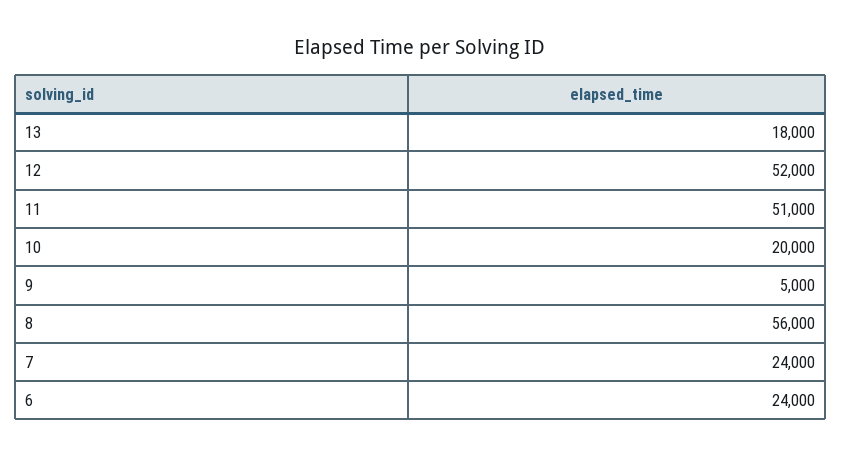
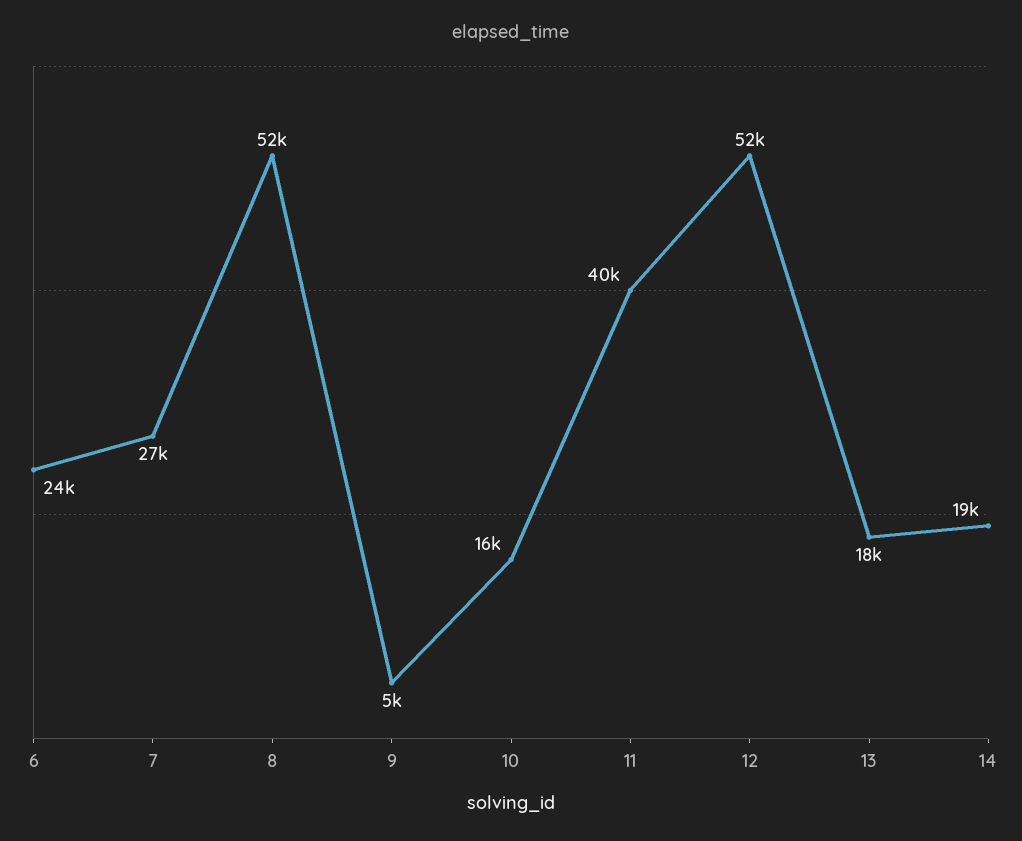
11: 51000 -> 40000
10: 20000 -> 16000
8: 56000 -> 52000
7: 24000 -> 27000
14: none -> 19000

